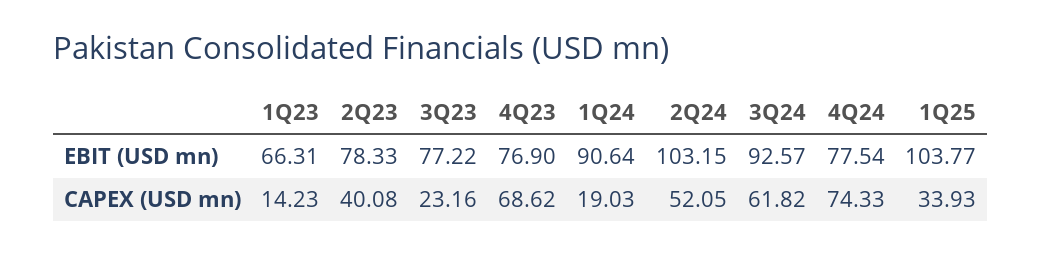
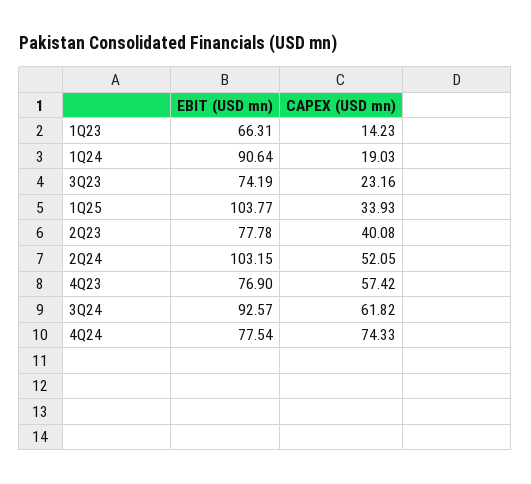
2Q23, EBIT (USD mn): 78.33 -> 77.78
3Q23, EBIT (USD mn): 77.22 -> 74.19
4Q23, CAPEX (USD mn): 68.62 -> 57.42

